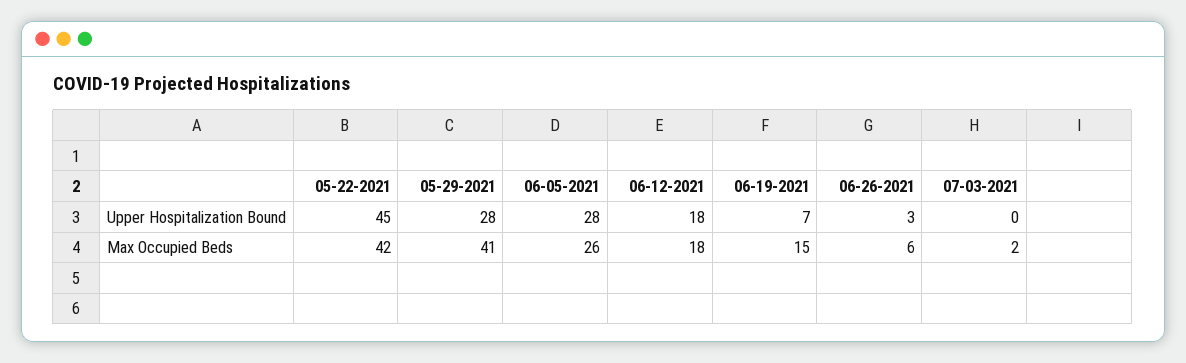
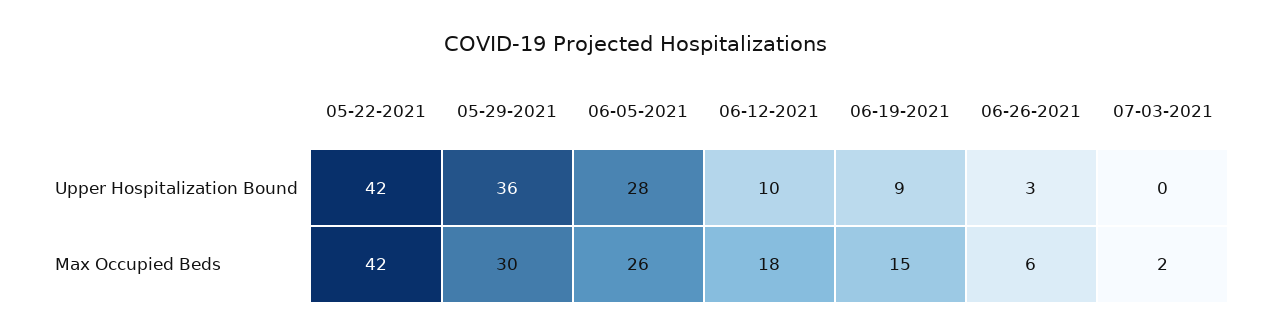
05-22-2021, Upper Hospitalization Bound: 45 -> 42
05-29-2021, Upper Hospitalization Bound: 28 -> 36
06-12-2021, Upper Hospitalization Bound: 18 -> 10
06-19-2021, Upper Hospitalization Bound: 7 -> 9
05-29-2021, Max Occupied Beds: 41 -> 30

